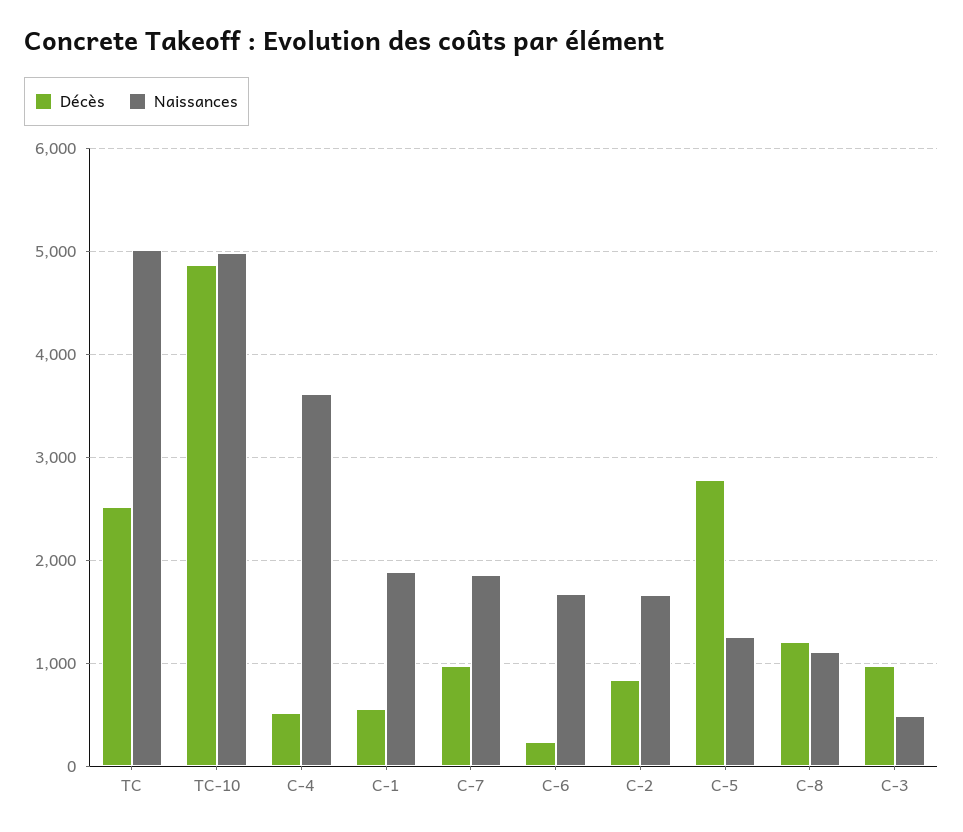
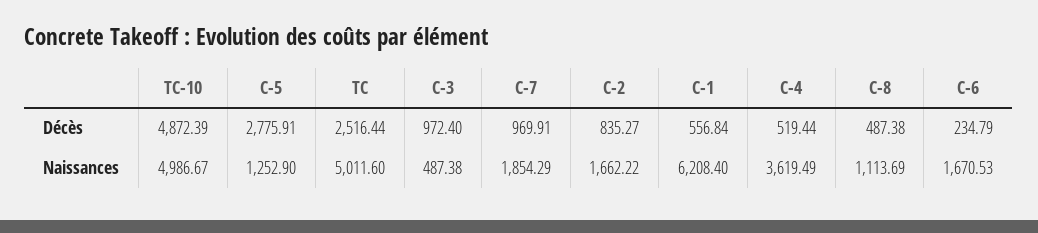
Naissances, C-1: 1900 -> 6208.4
Décès, C-8: 1200 -> 487.38

